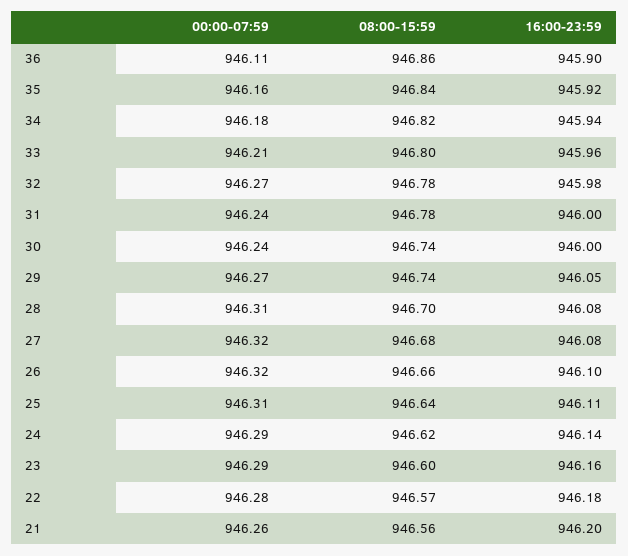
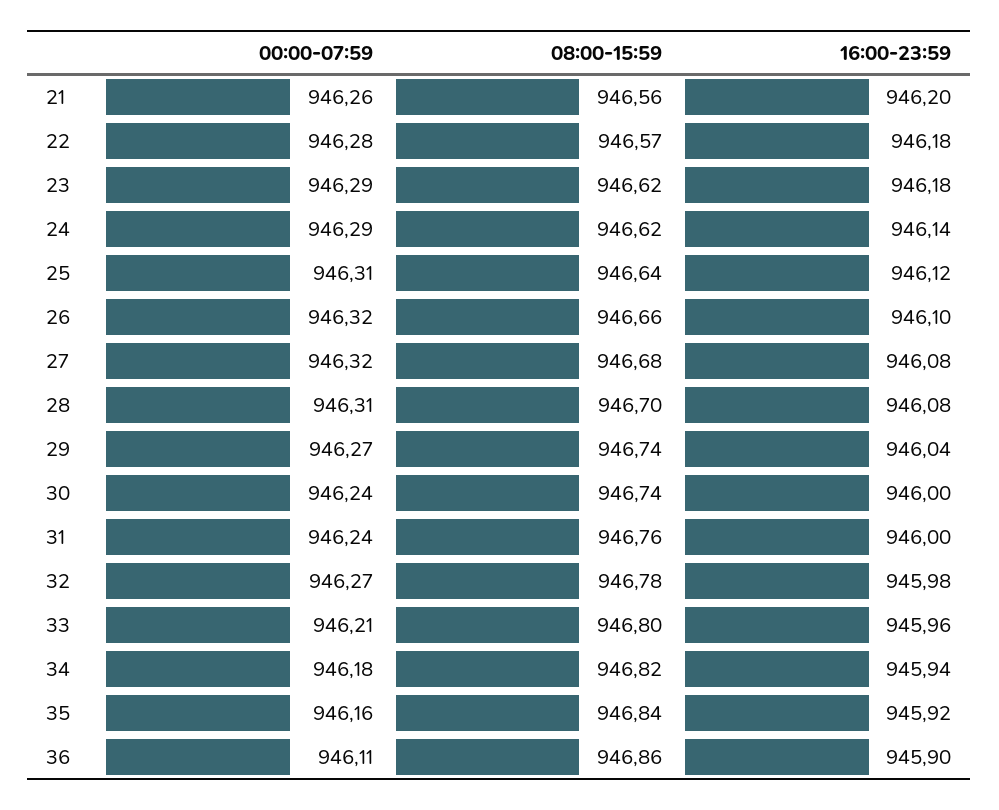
08:00-15:59, 31: 946.78 -> 946.76
16:00-23:59, 29: 946.05 -> 946.04
16:00-23:59, 25: 946.11 -> 946.12
08:00-15:59, 23: 946.6 -> 946.62
16:00-23:59, 23: 946.16 -> 946.18

